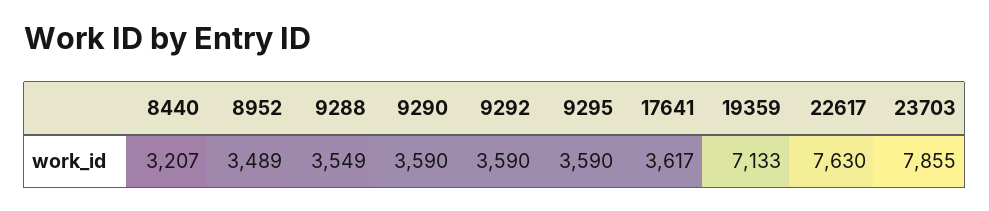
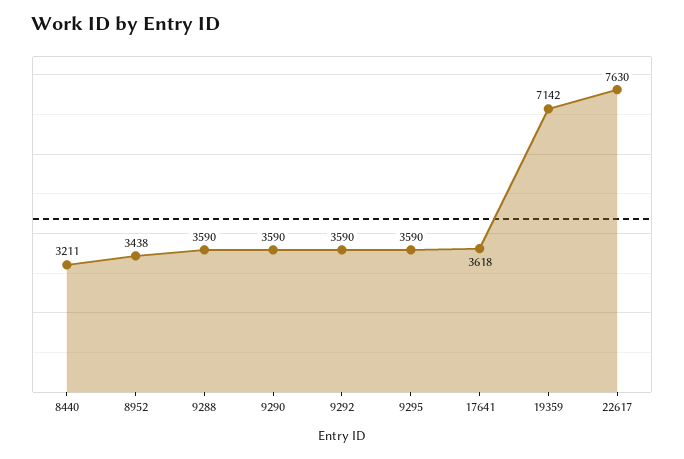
8440: 3207 -> 3211
8952: 3489 -> 3438
9288: 3549 -> 3590
17641: 3617 -> 3618
19359: 7133 -> 7142
23703: 7855 -> none

